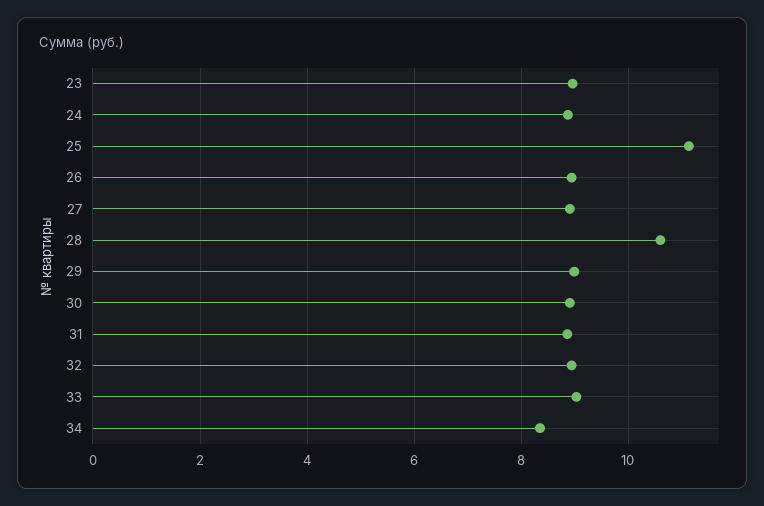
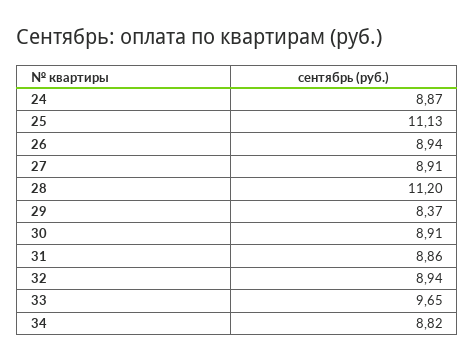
23: 9 -> none
28: 10.6 -> 11.2
29: 9 -> 8.37
33: 9 -> 9.65
34: 8.4 -> 8.82

